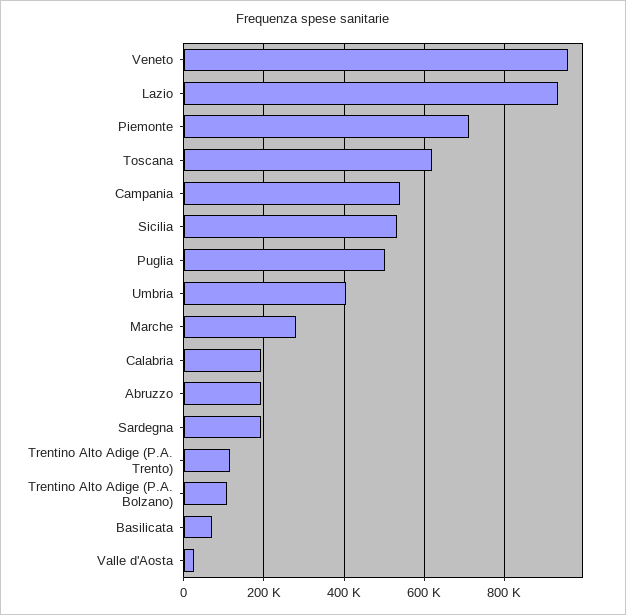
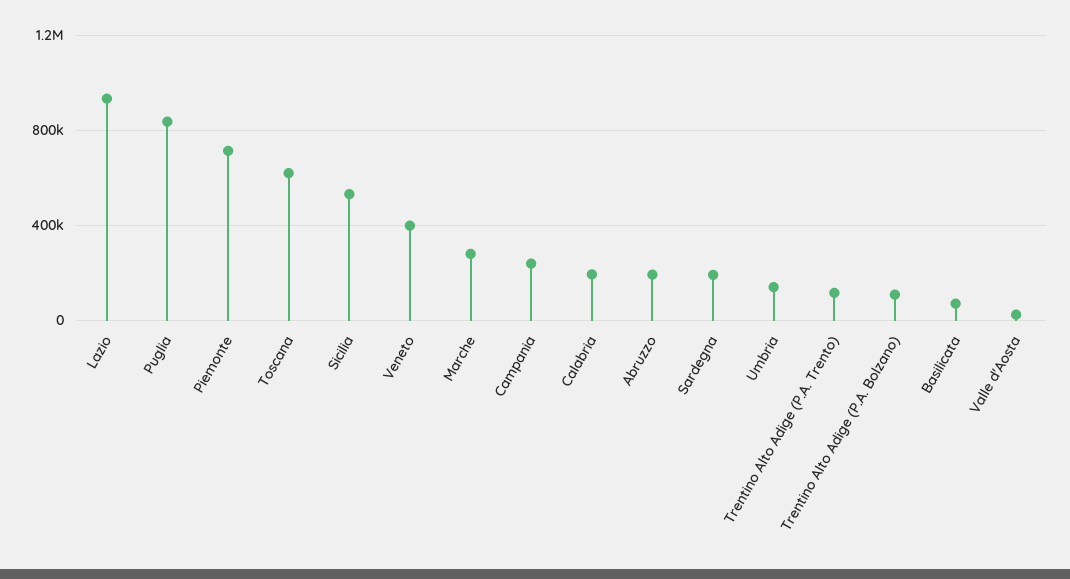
Veneto: 960000 -> 400000
Campania: 540000 -> 250000
Puglia: 500000 -> 850000
Umbria: 400000 -> 150000

